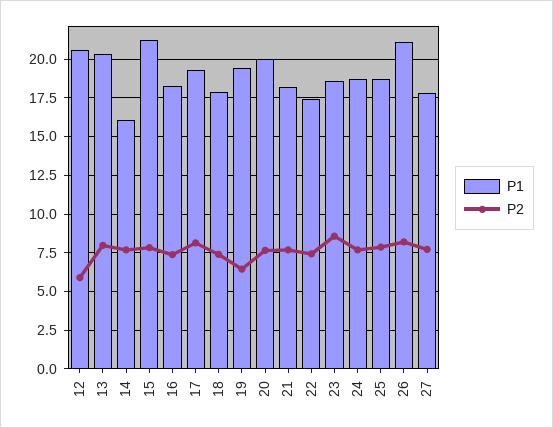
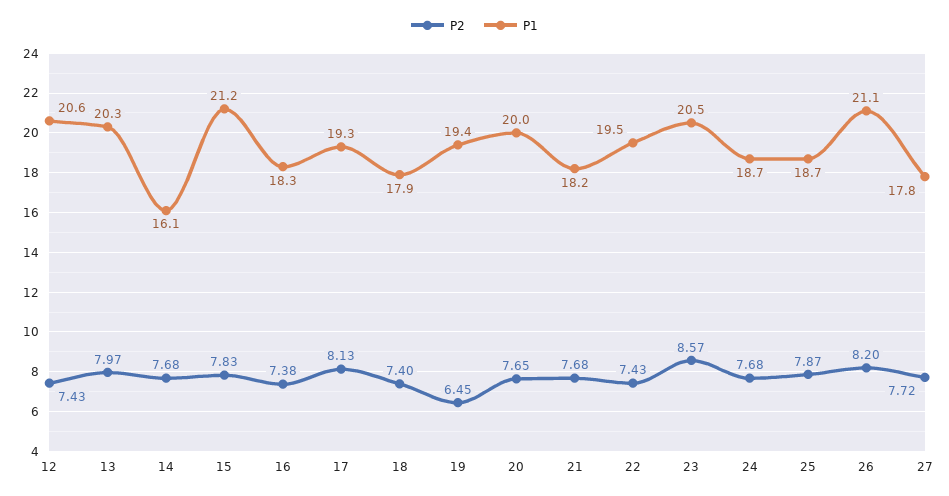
P2, 12: 6 -> 7.43
P1, 22: 17.5 -> 19.5
P1, 23: 18.5 -> 20.5

